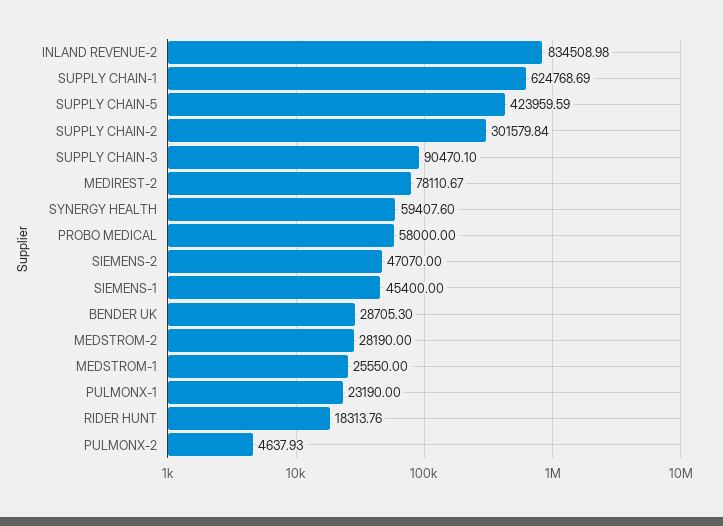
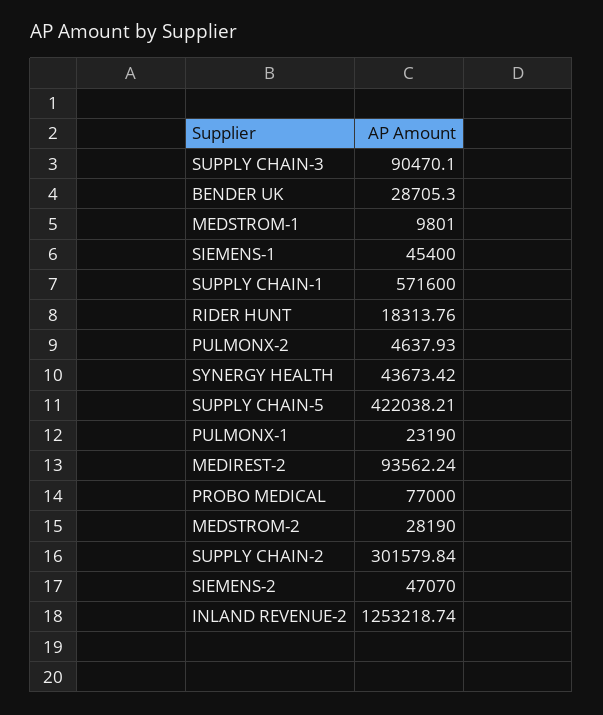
INLAND REVENUE-2: 834508.98 -> 1253218.74
SUPPLY CHAIN-1: 624768.69 -> 571600
SUPPLY CHAIN-5: 423959.59 -> 422038.21
MEDIREST-2: 78110.67 -> 93562.24
SYNERGY HEALTH: 59407.6 -> 43673.42
PROBO MEDICAL: 58000 -> 77000
MEDSTROM-1: 25550 -> 9801

